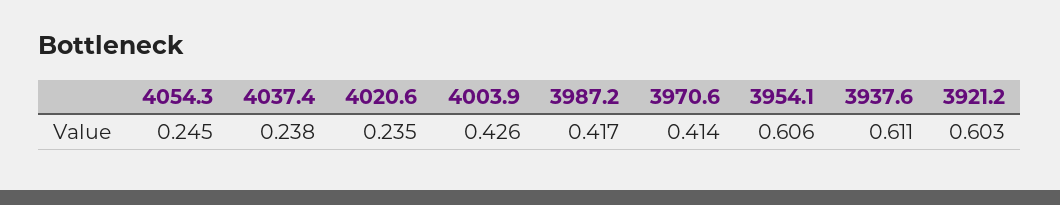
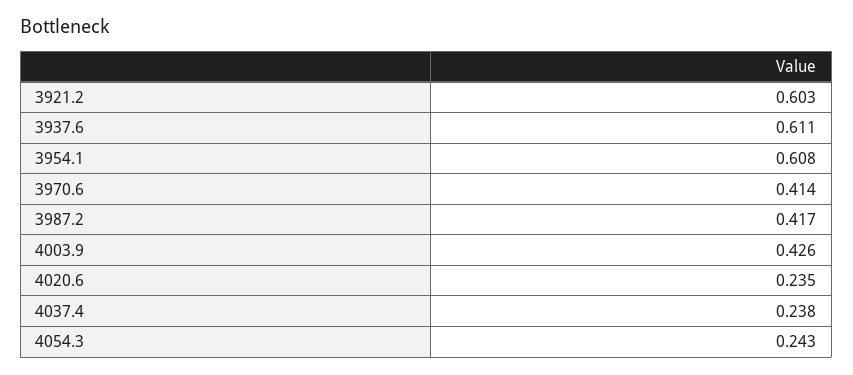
4054.3: 0.245 -> 0.243
3954.1: 0.606 -> 0.608

